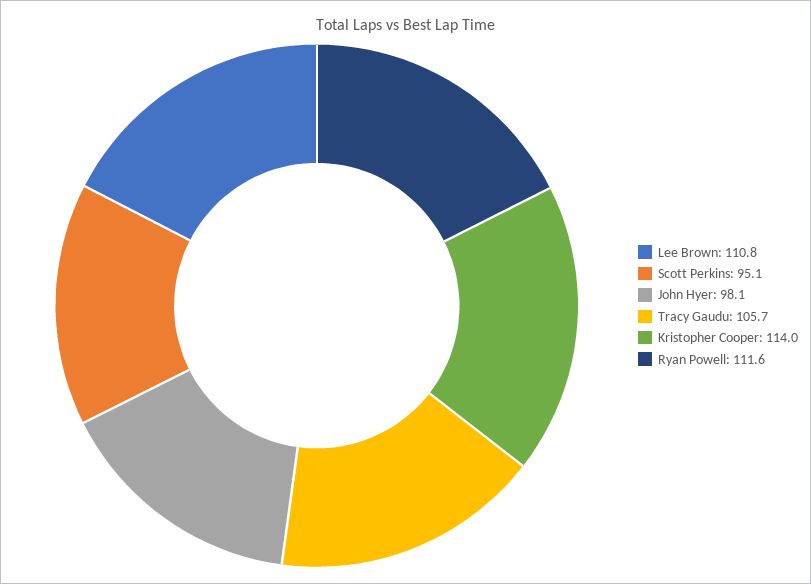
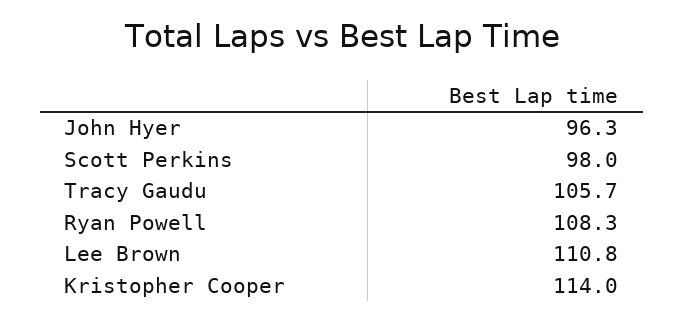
Scott Perkins: 95.1 -> 98
John Hyer: 98.1 -> 96.3
Ryan Powell: 111.6 -> 108.3

